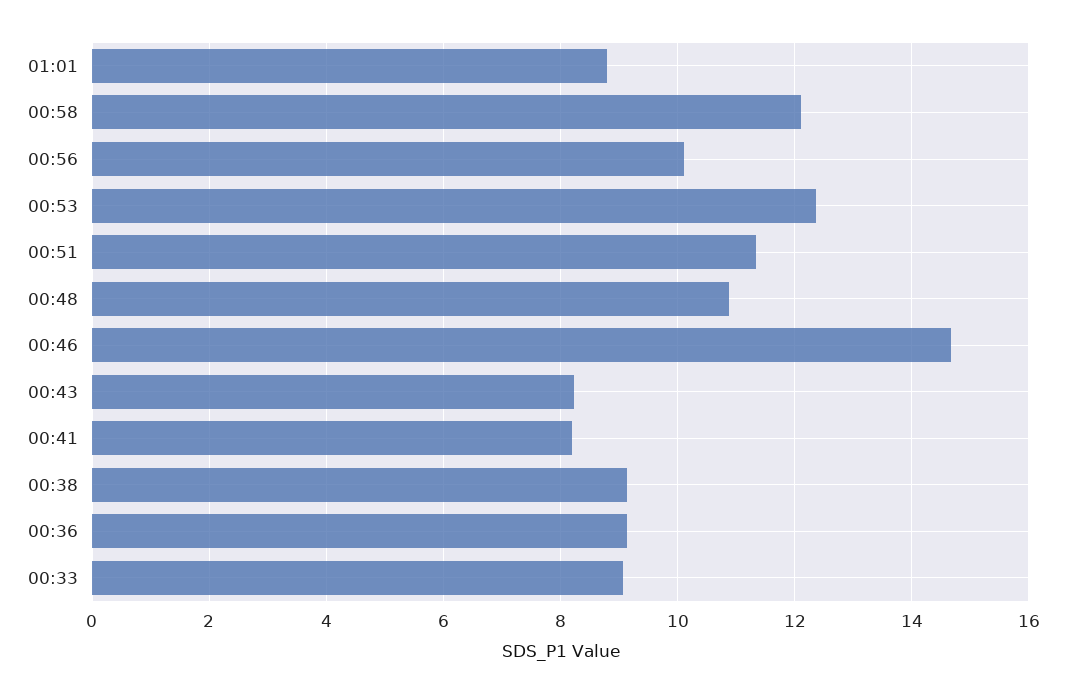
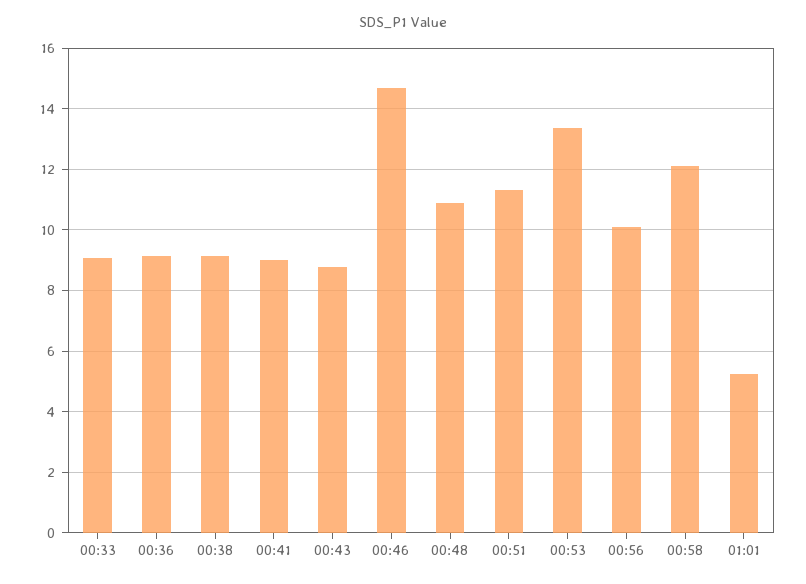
01:01: 8.8 -> 5.2
00:53: 12.4 -> 13.4
00:43: 8.2 -> 8.8
00:41: 8.2 -> 9

